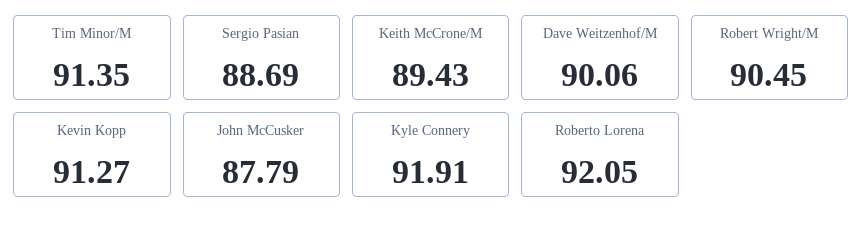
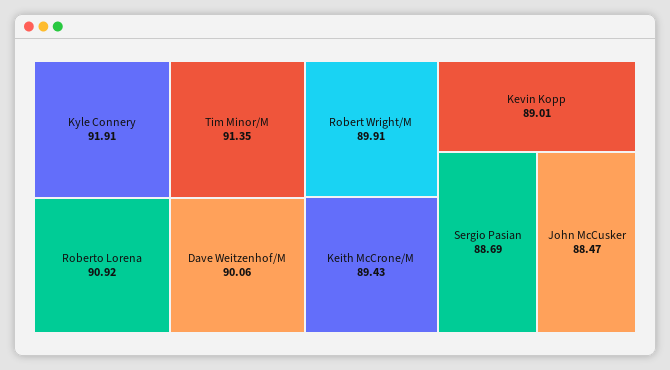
Robert Wright/M: 90.45 -> 89.91
Kevin Kopp: 91.27 -> 89.01
John McCusker: 87.79 -> 88.47
Roberto Lorena: 92.05 -> 90.92

